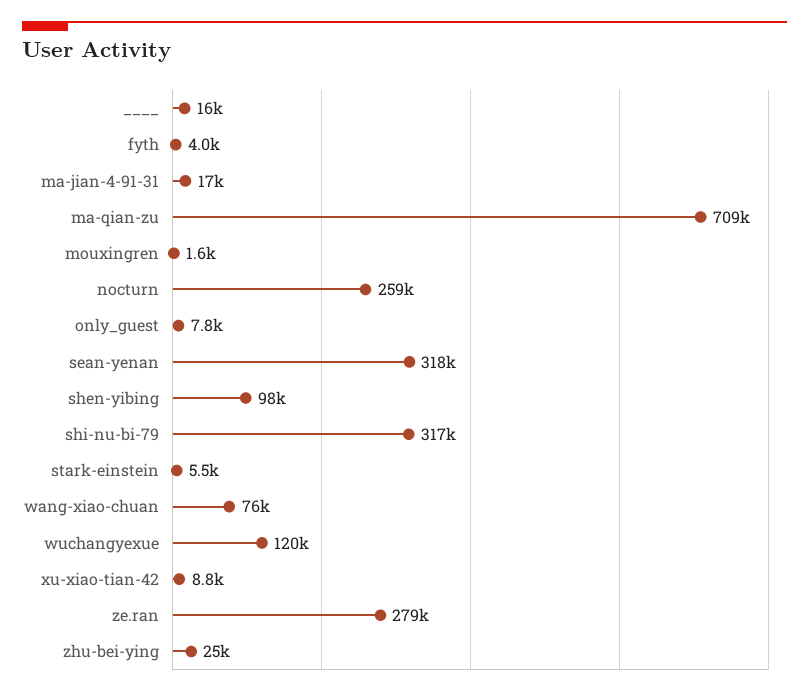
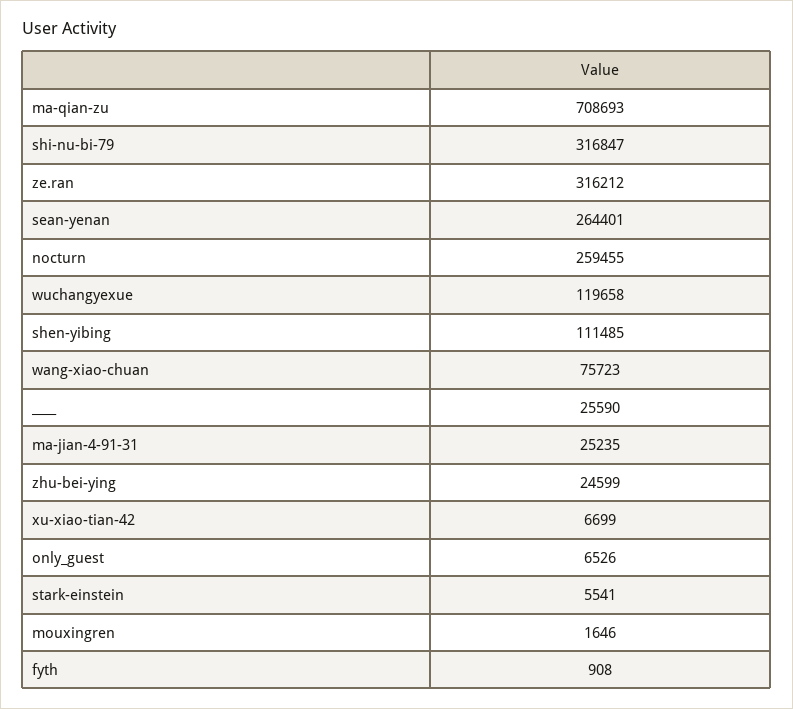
____: 16000 -> 25590
fyth: 4000 -> 908
ma-jian-4-91-31: 17000 -> 25235
only_guest: 7800 -> 6526
sean-yenan: 318000 -> 264401
shen-yibing: 98000 -> 111485
xu-xiao-tian-42: 8800 -> 6699
ze.ran: 279000 -> 316212

